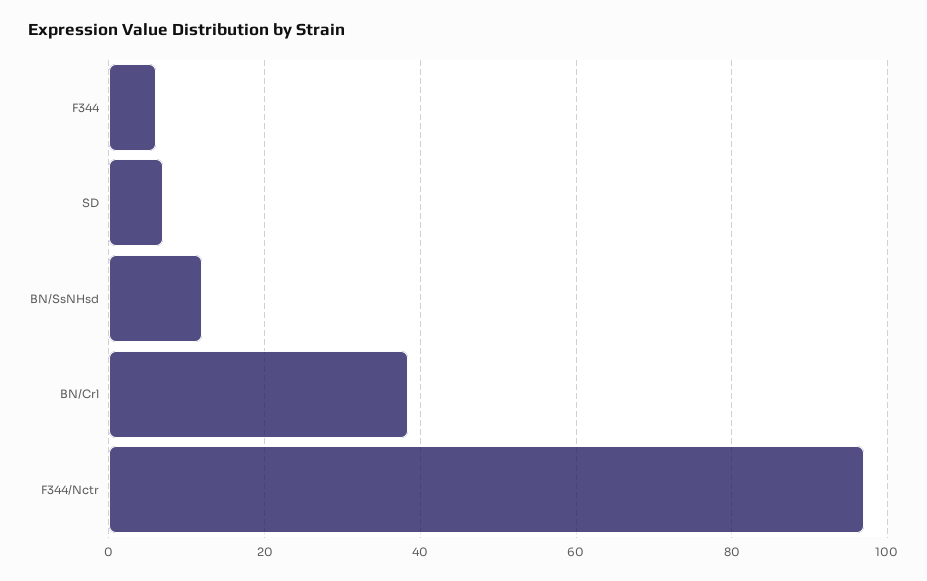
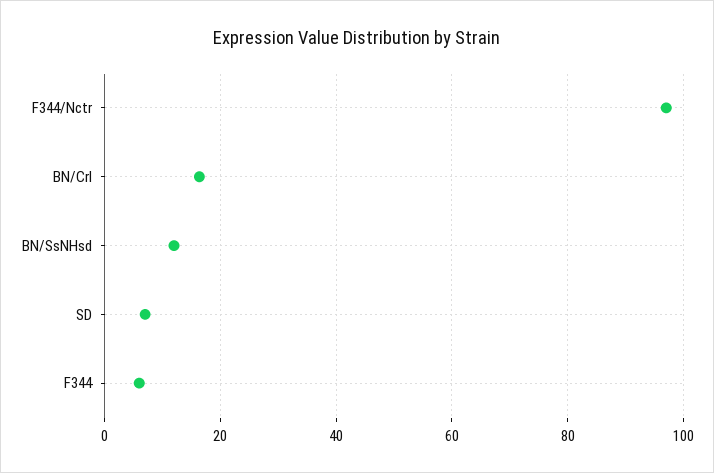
BN/Crl: 38 -> 16

